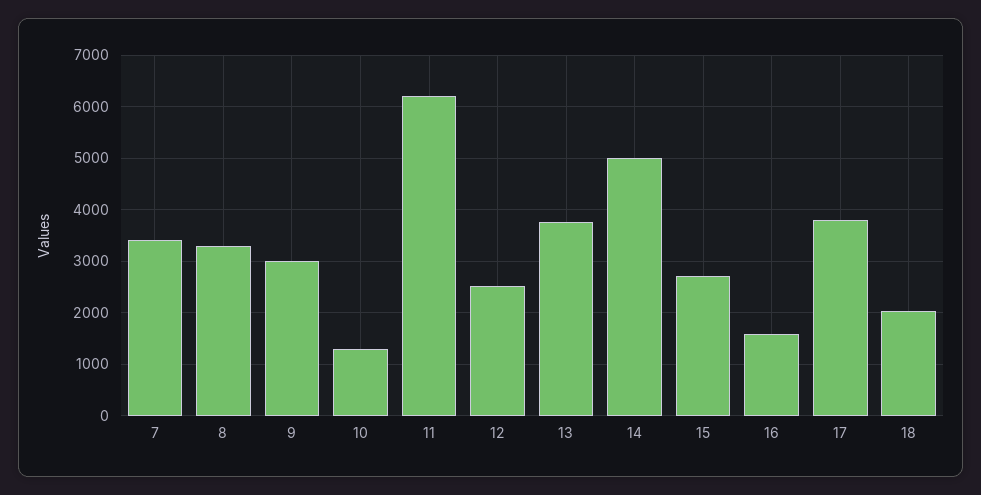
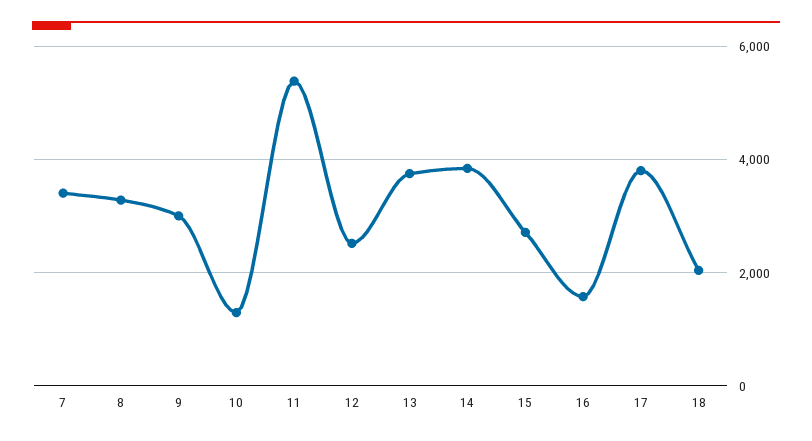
11: 6200 -> 5400
14: 5000 -> 3800

